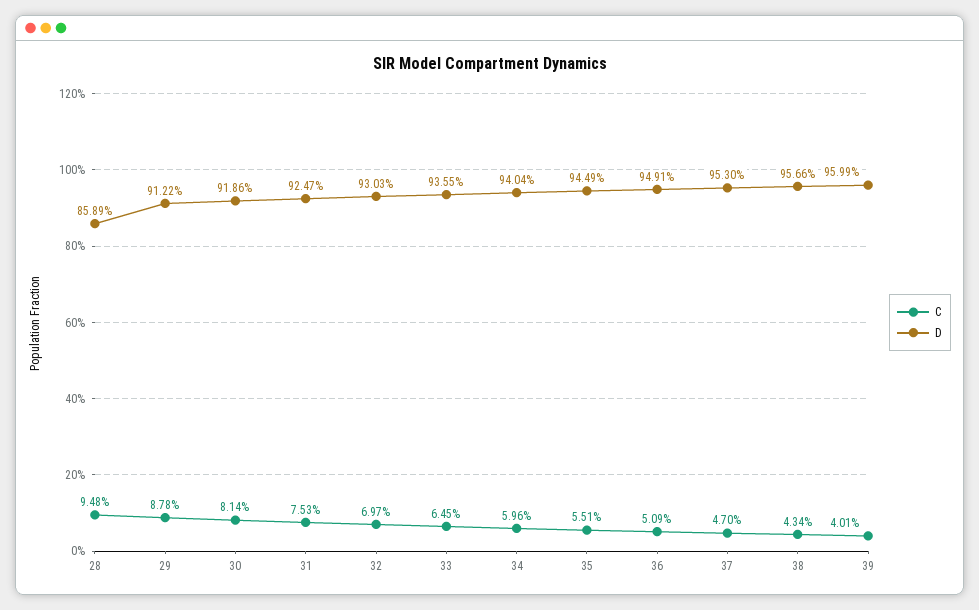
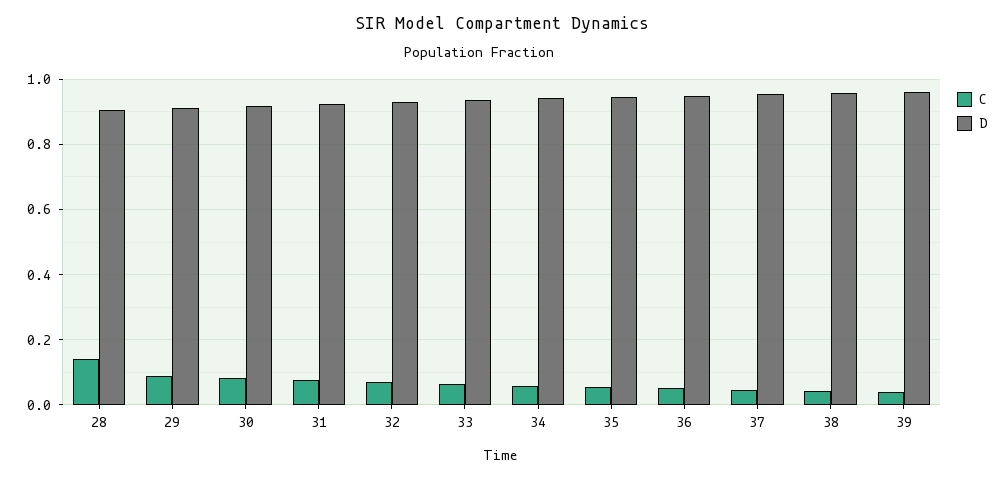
C, 28: 0.0948 -> 0.14
D, 28: 0.8589 -> 0.9

